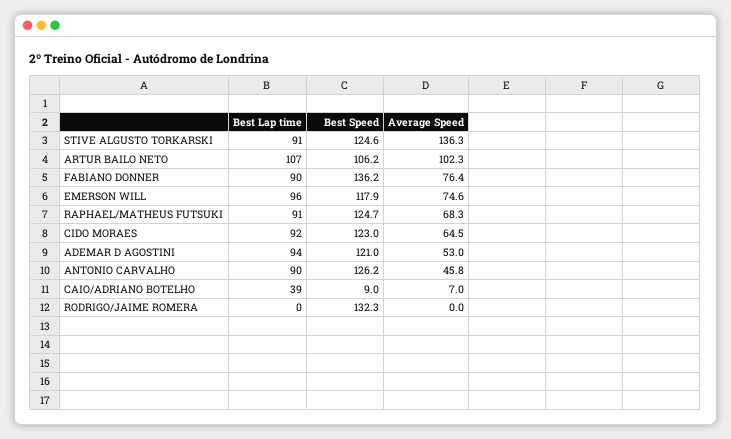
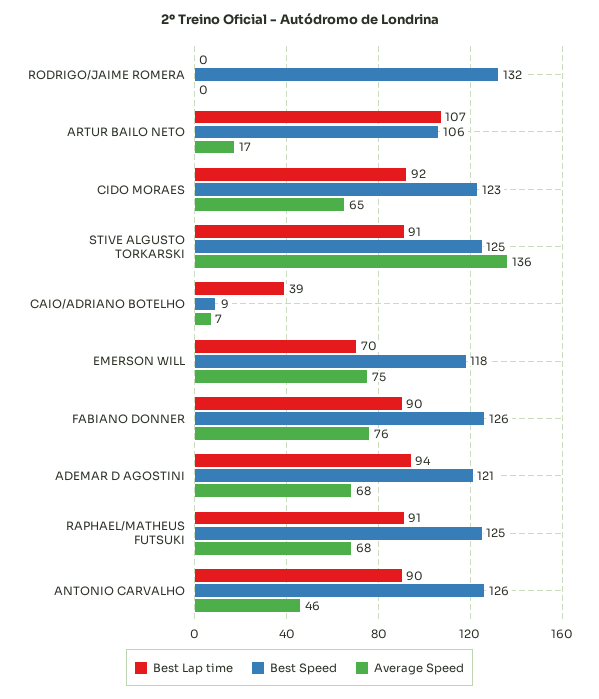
Average Speed, ARTUR BAILO NETO: 102.3 -> 17
Best Speed, FABIANO DONNER: 136.2 -> 126
Best Lap time, EMERSON WILL: 96 -> 70
Average Speed, ADEMAR D AGOSTINI: 53 -> 68

